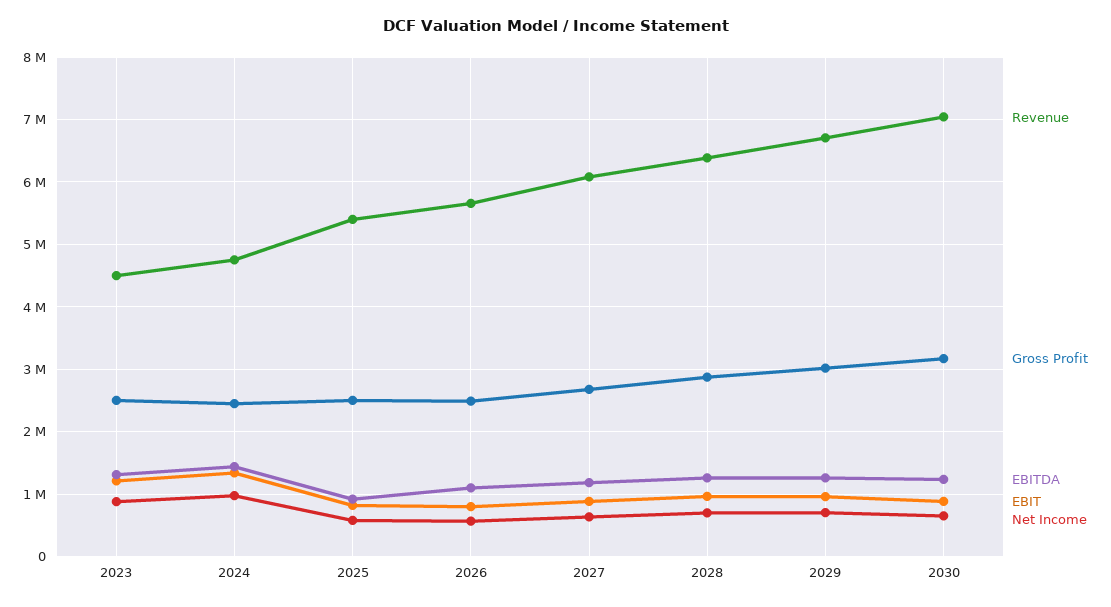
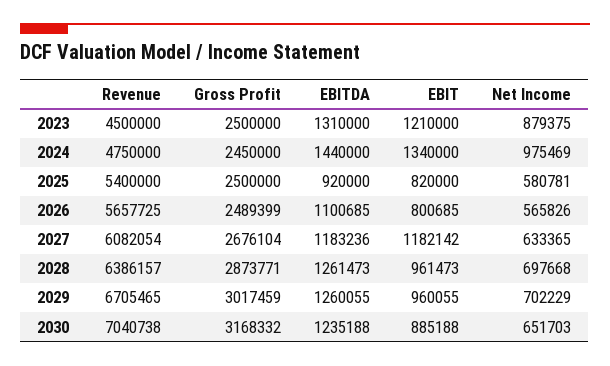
EBIT, 2027: 900000 -> 1182142

